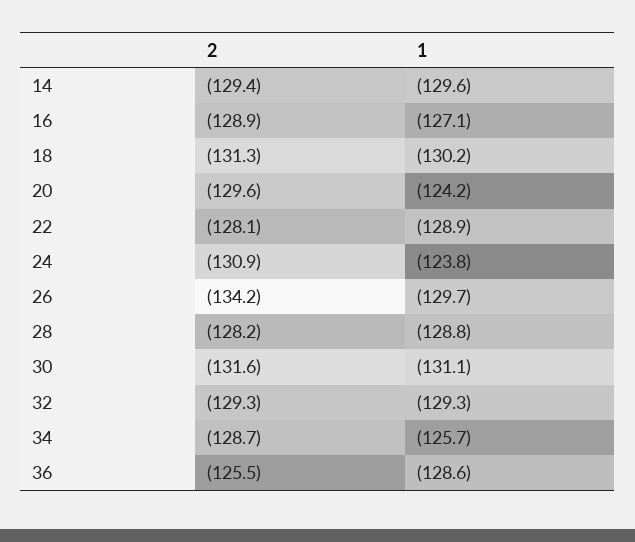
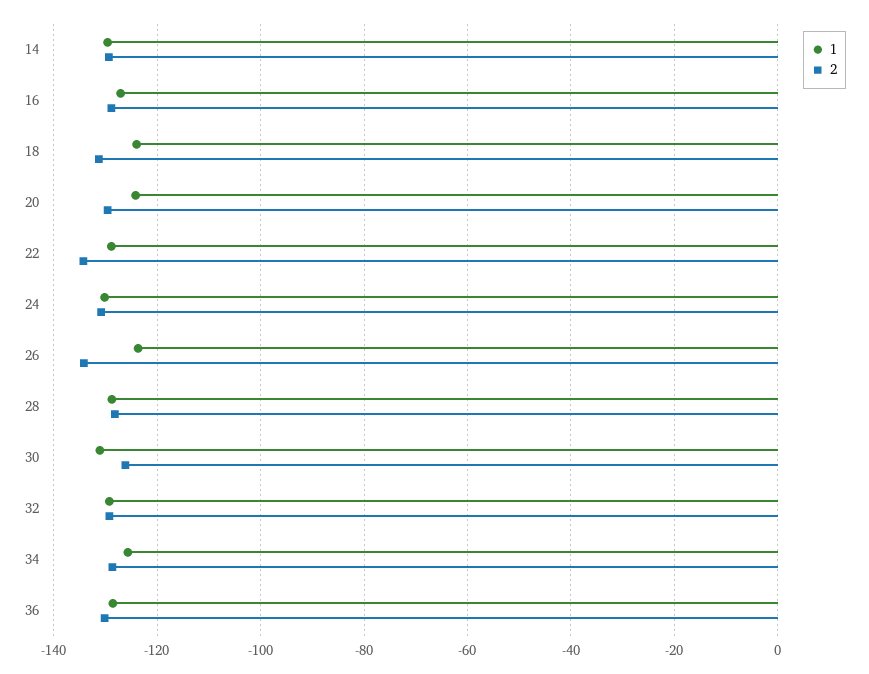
1, 18: -130.2 -> -124
2, 22: -128.1 -> -134
1, 24: -123.8 -> -130
1, 26: -129.7 -> -124
2, 30: -131.6 -> -126
2, 36: -125.5 -> -130

